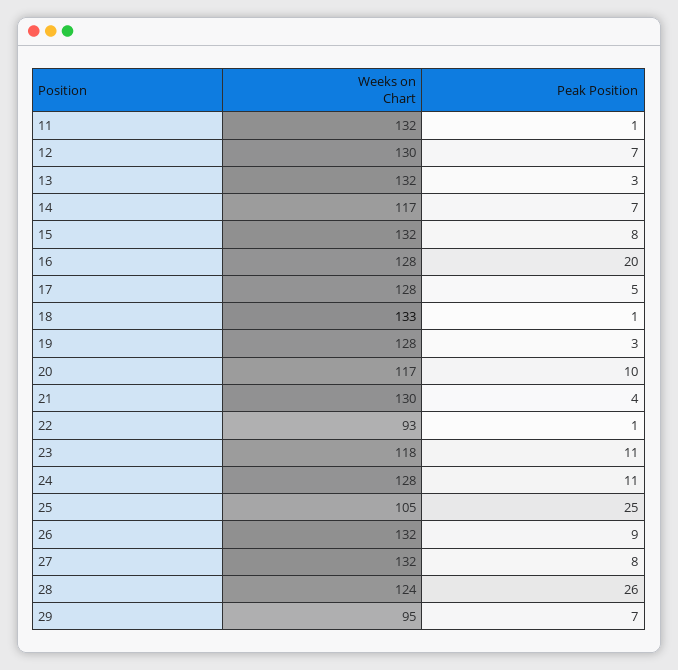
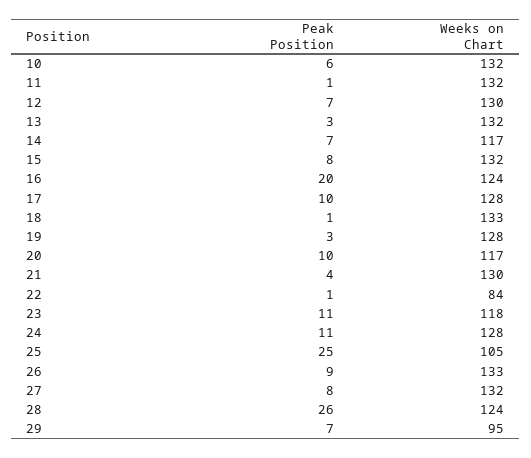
Weeks on Chart, 16: 128 -> 124
Peak Position, 17: 5 -> 10
Weeks on Chart, 22: 93 -> 84
Weeks on Chart, 26: 132 -> 133
Peak Position, 10: none -> 6
Weeks on Chart, 10: none -> 132

